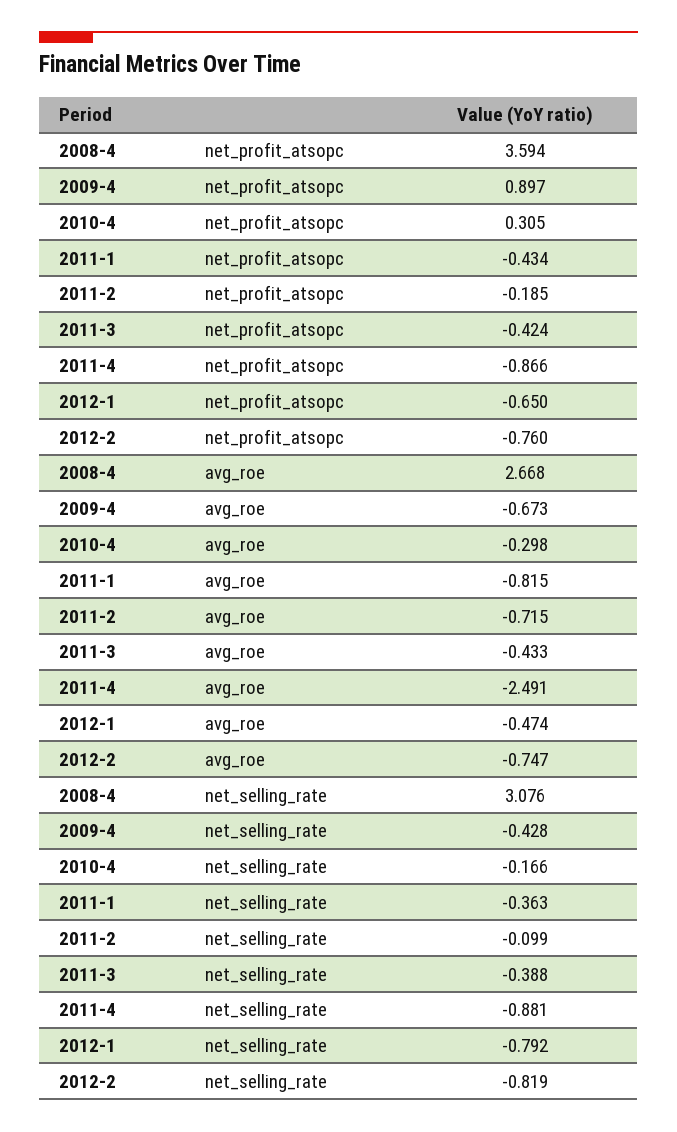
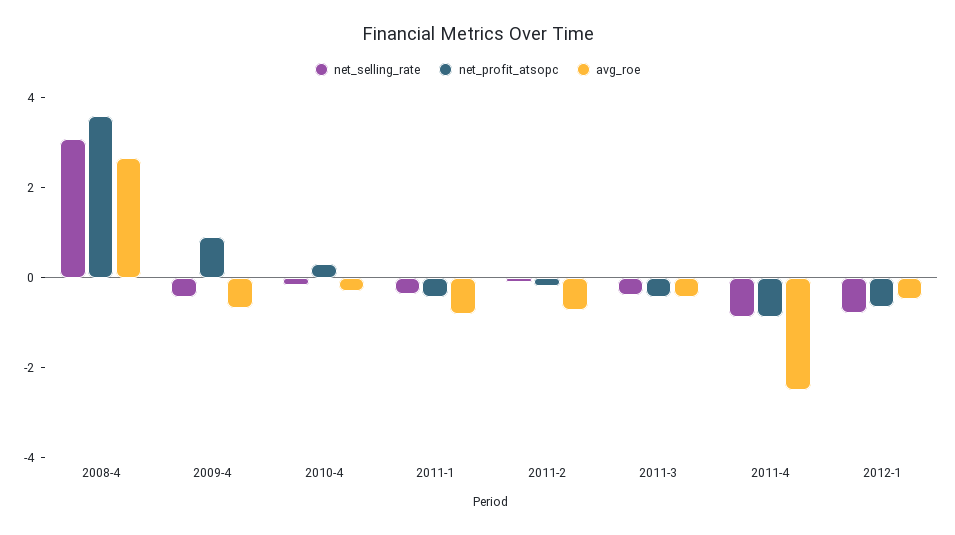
net_profit_atsopc, 2012-2: -0.76 -> none
avg_roe, 2012-2: -0.747 -> none
net_selling_rate, 2012-2: -0.819 -> none

